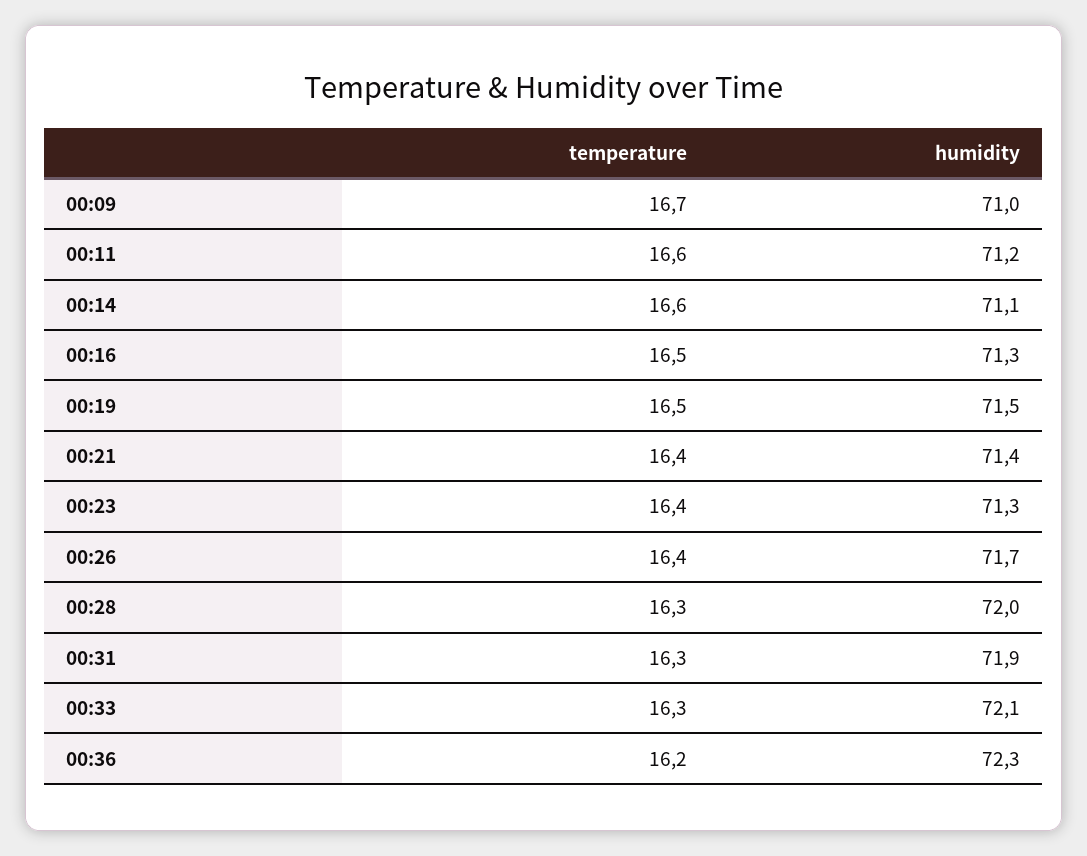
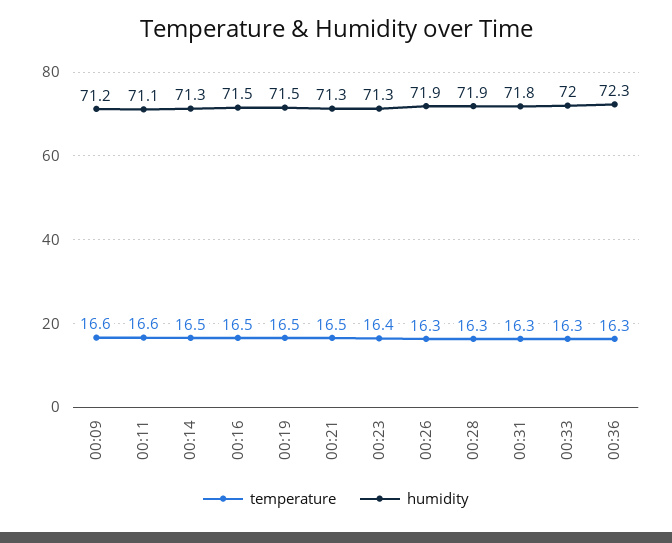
temperature, 00:09: 16.7 -> 16.6
humidity, 00:09: 71 -> 71.2
humidity, 00:11: 71.2 -> 71.1
temperature, 00:14: 16.6 -> 16.5
humidity, 00:14: 71.1 -> 71.3
humidity, 00:16: 71.3 -> 71.5
temperature, 00:21: 16.4 -> 16.5
humidity, 00:21: 71.4 -> 71.3
temperature, 00:26: 16.4 -> 16.3
humidity, 00:26: 71.7 -> 71.9
humidity, 00:28: 72 -> 71.9
humidity, 00:31: 71.9 -> 71.8
humidity, 00:33: 72.1 -> 72
temperature, 00:36: 16.2 -> 16.3

